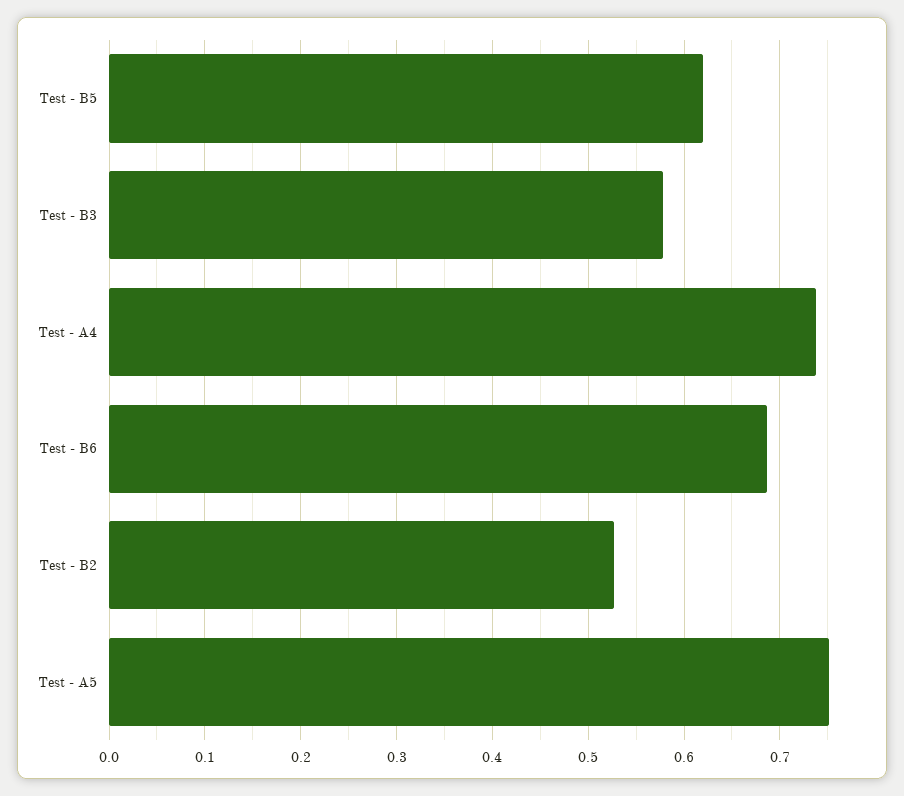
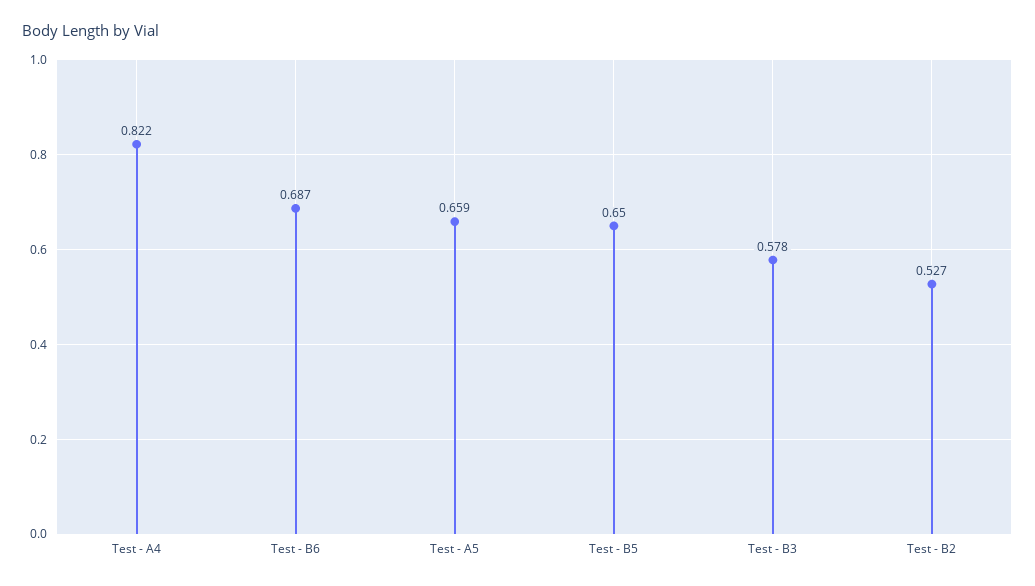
Test - B5: 0.62 -> 0.65
Test - A4: 0.74 -> 0.822
Test - A5: 0.75 -> 0.659

